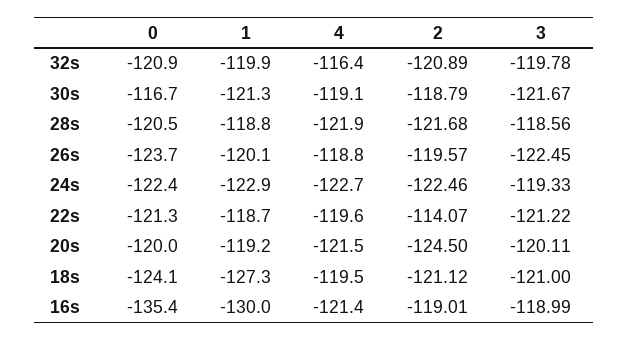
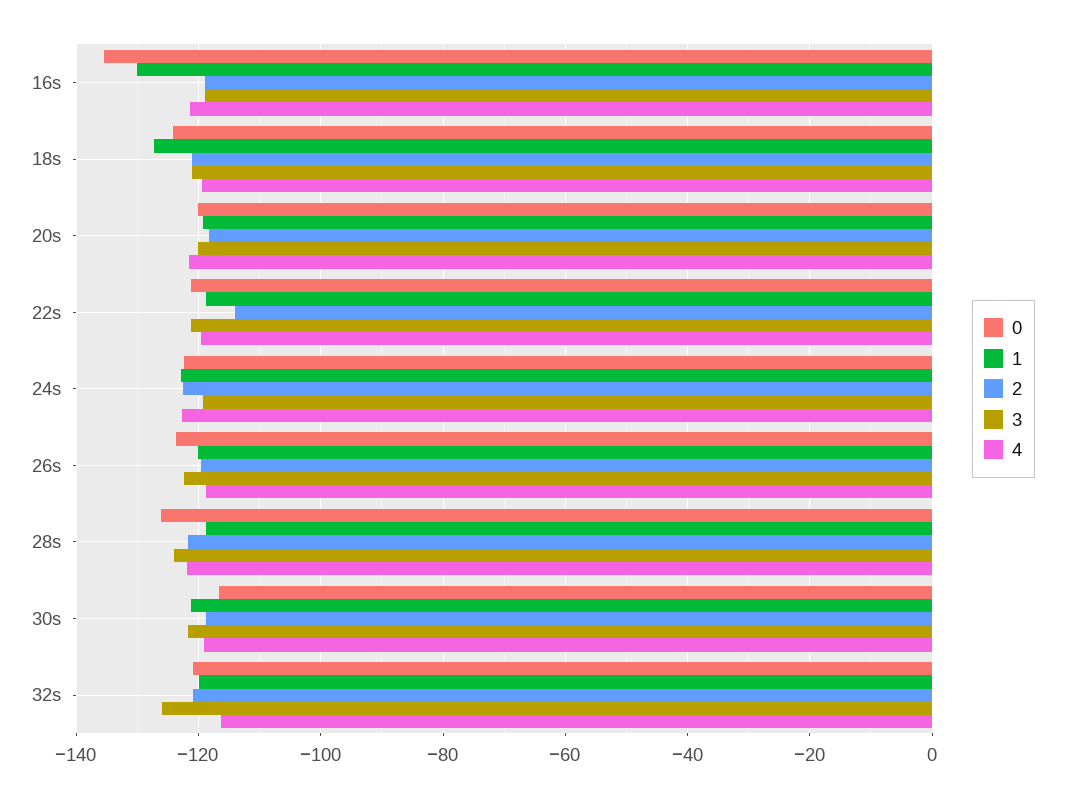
3, 32s: -119.78 -> -126
0, 28s: -120.5 -> -126
3, 28s: -118.56 -> -124
2, 20s: -124.5 -> -118

